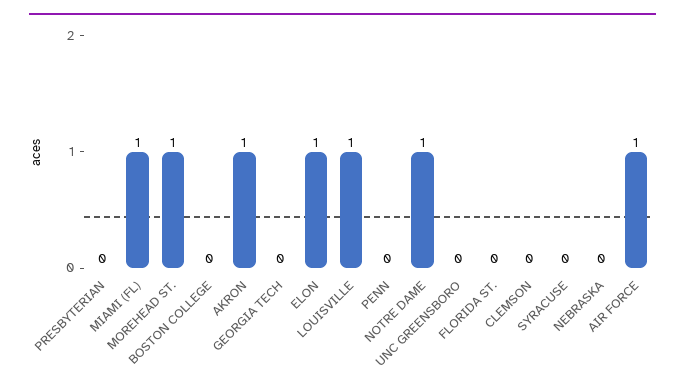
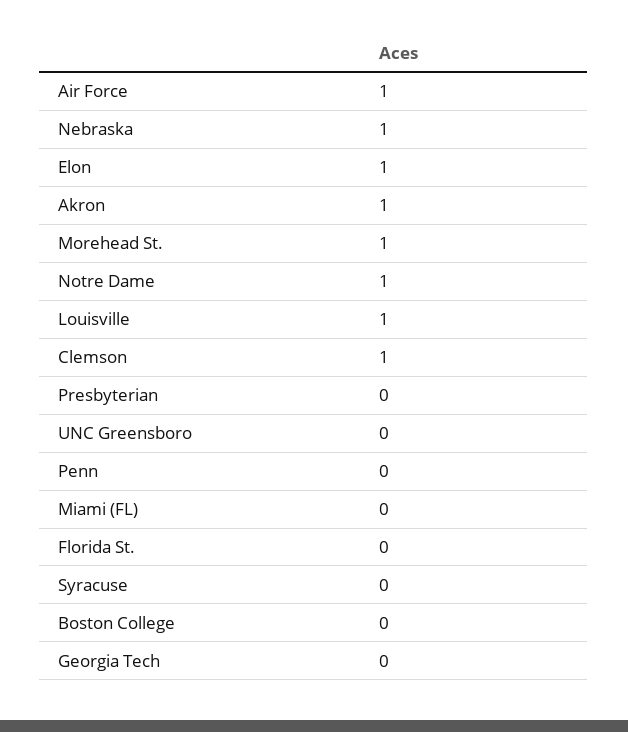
MIAMI (FL): 1 -> 0
CLEMSON: 0 -> 1
NEBRASKA: 0 -> 1

